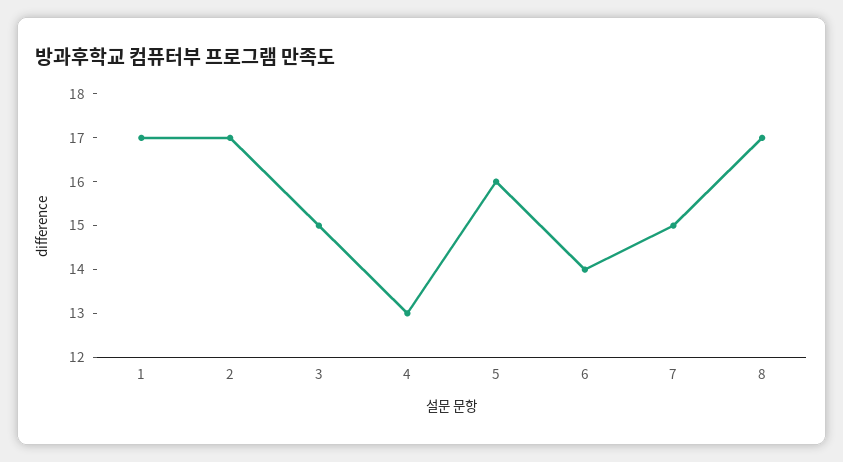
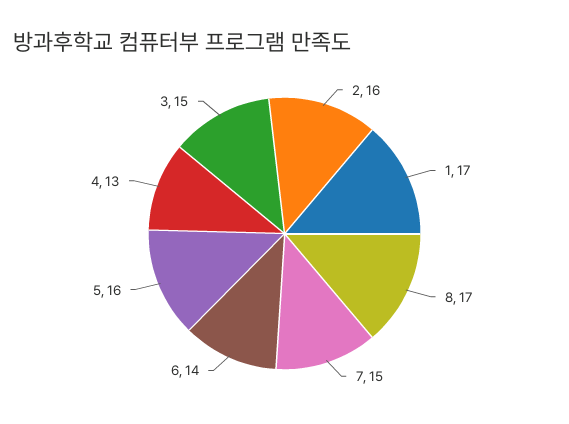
2: 17 -> 16

